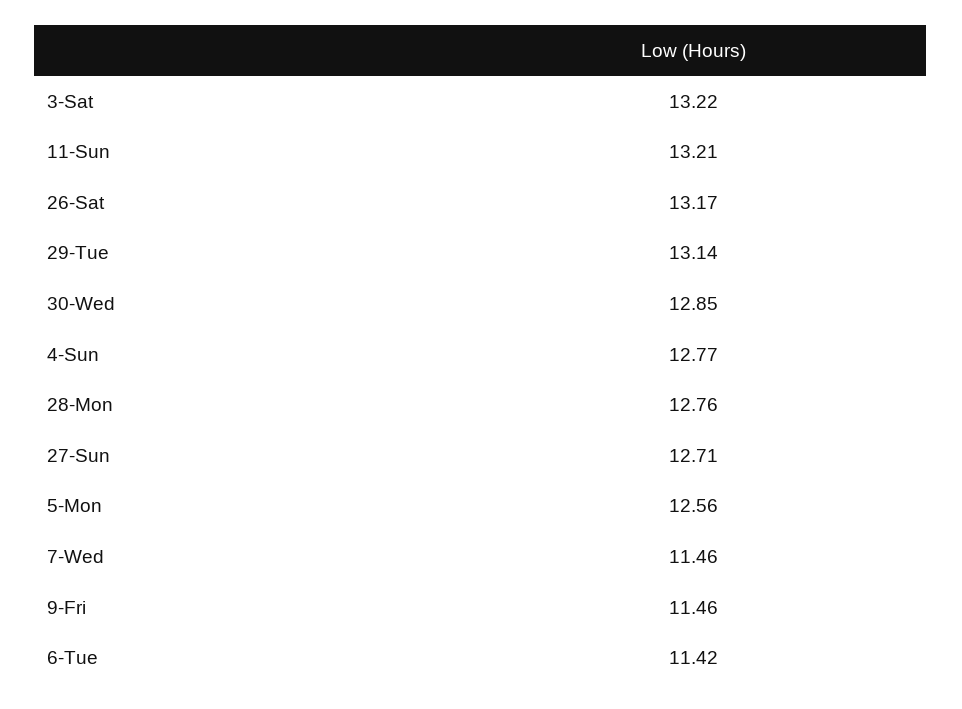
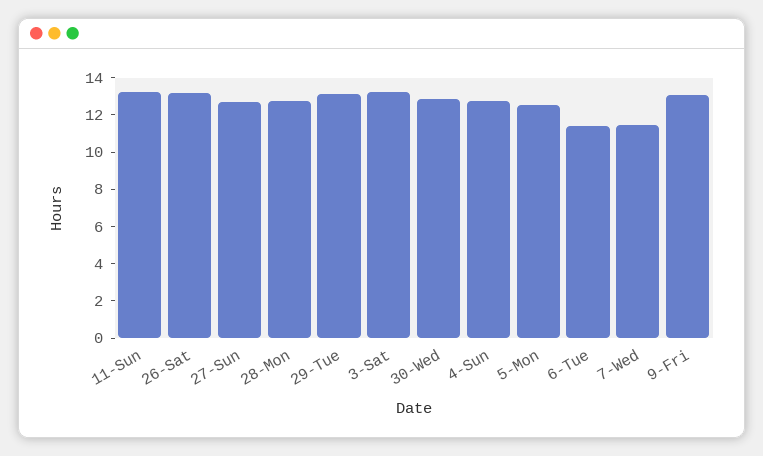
9-Fri: 11.46 -> 13

